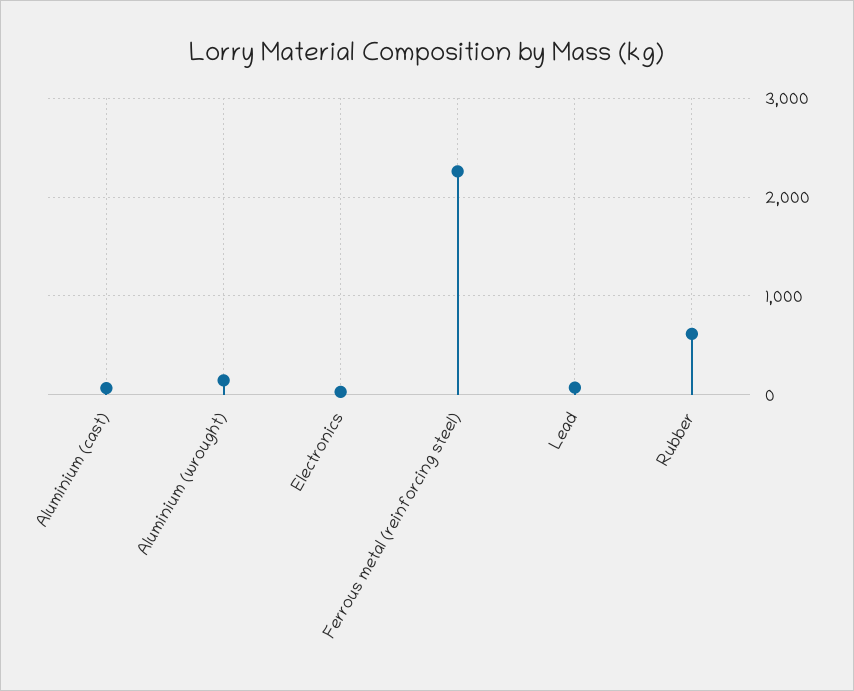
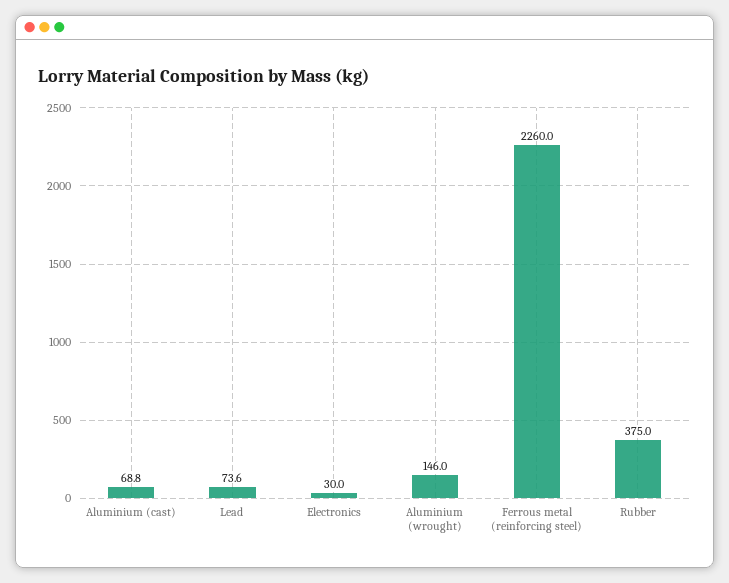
Rubber: 600 -> 375

